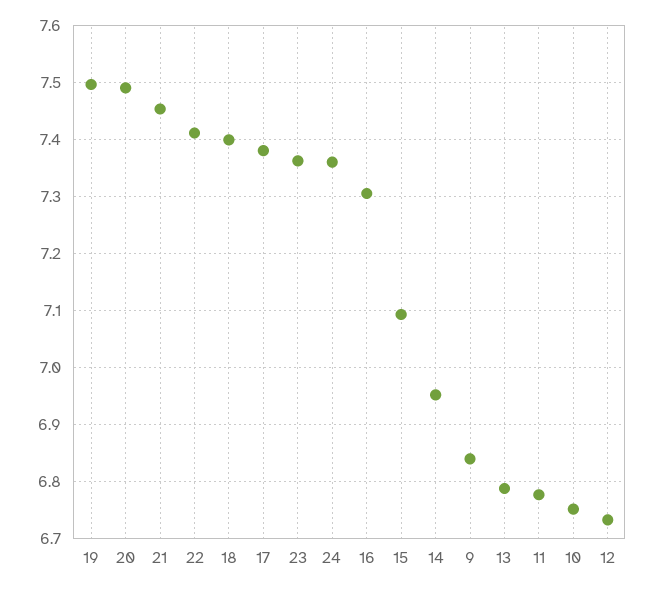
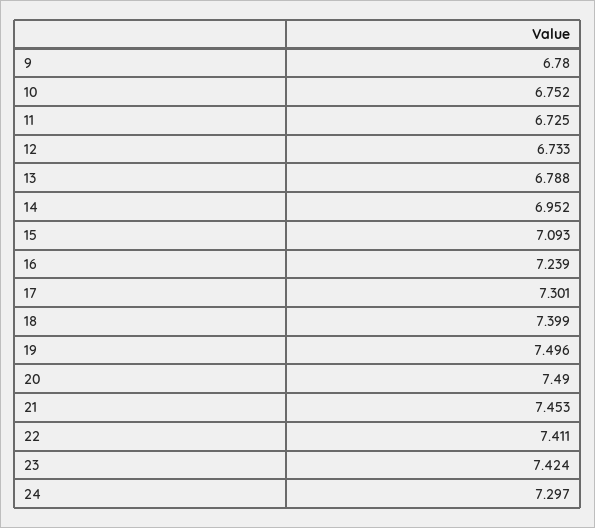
17: 7.38 -> 7.301
23: 7.36 -> 7.424
24: 7.36 -> 7.297
16: 7.3 -> 7.239
9: 6.84 -> 6.78
11: 6.78 -> 6.725

